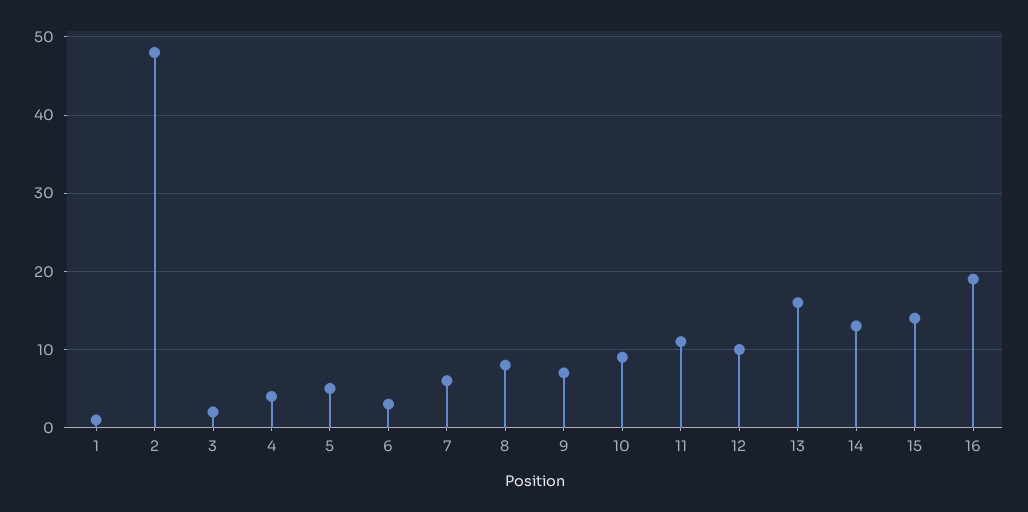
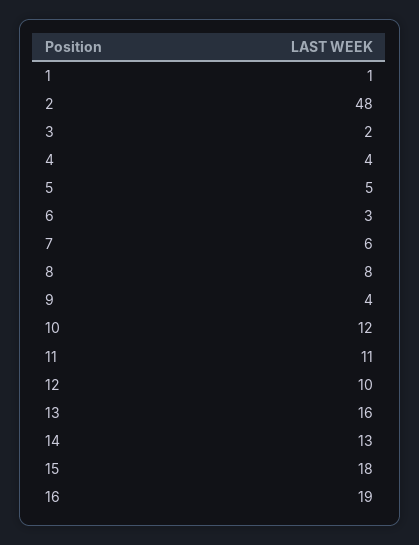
9: 7 -> 4
10: 9 -> 12
15: 14 -> 18

